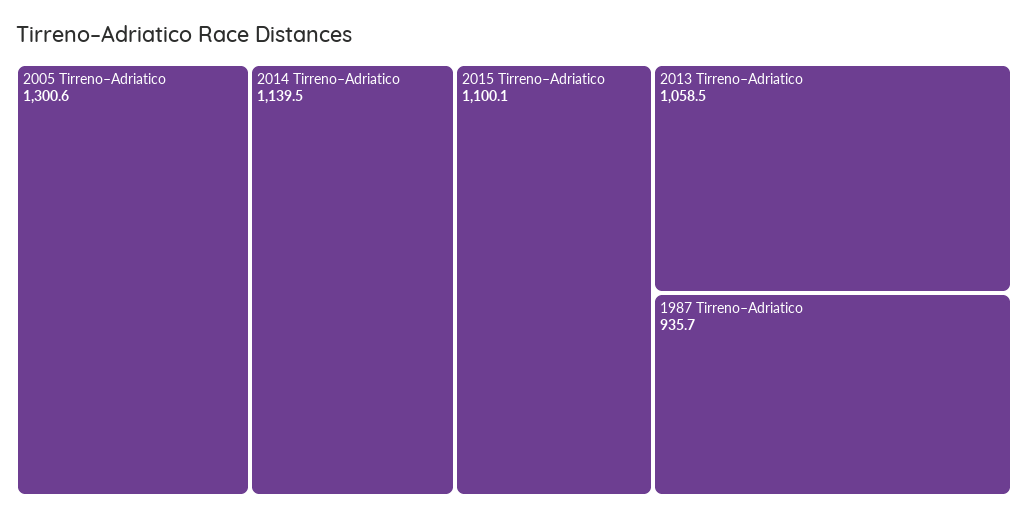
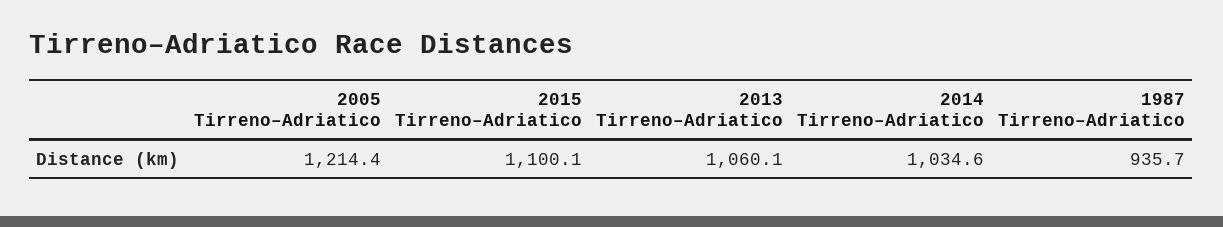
2005 Tirreno–Adriatico: 1300.6 -> 1214.4
2014 Tirreno–Adriatico: 1139.5 -> 1034.6
2013 Tirreno–Adriatico: 1058.5 -> 1060.1

